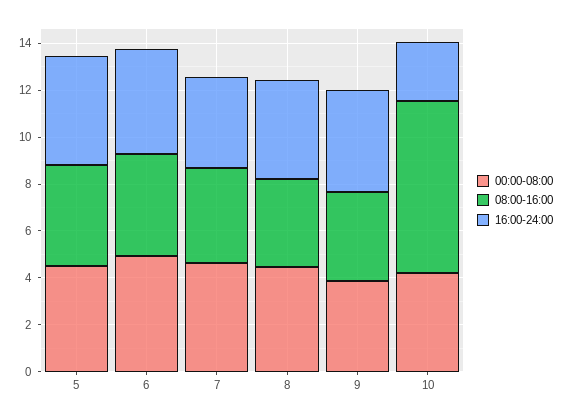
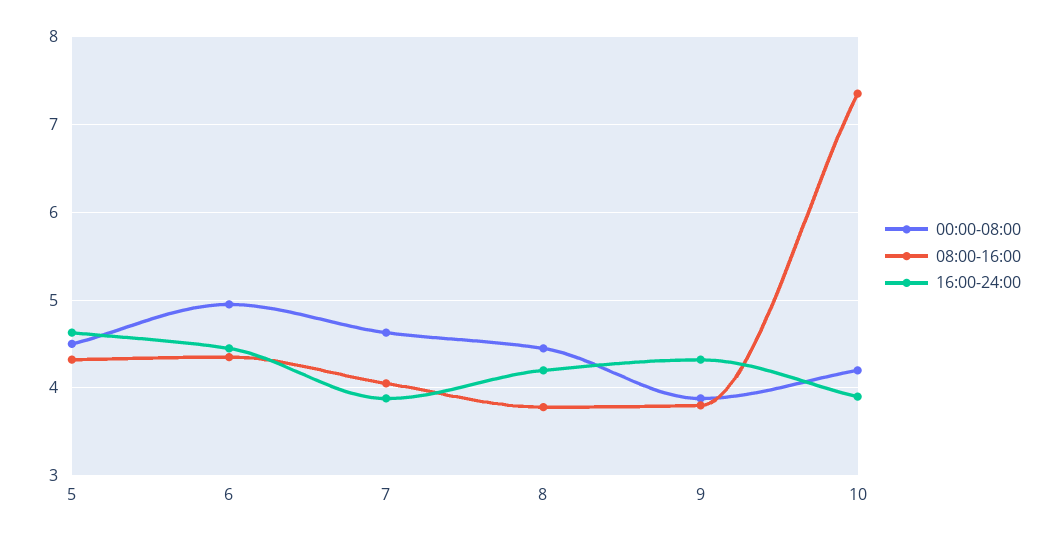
16:00-24:00, 10: 2.5 -> 3.9

